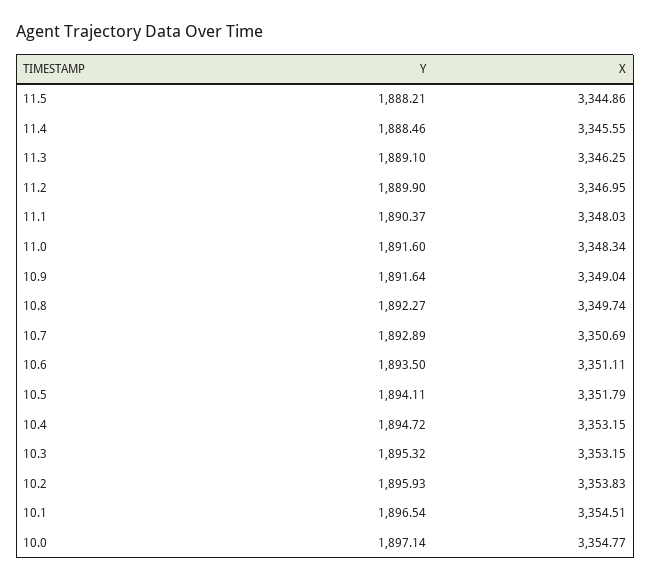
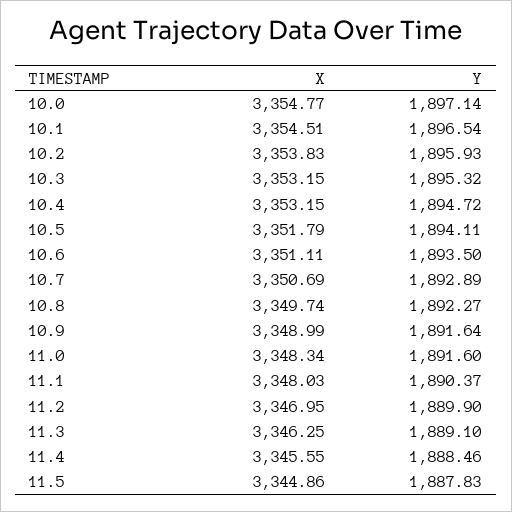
Y, 11.5: 1888.21 -> 1887.83
X, 10.9: 3349.04 -> 3348.99

